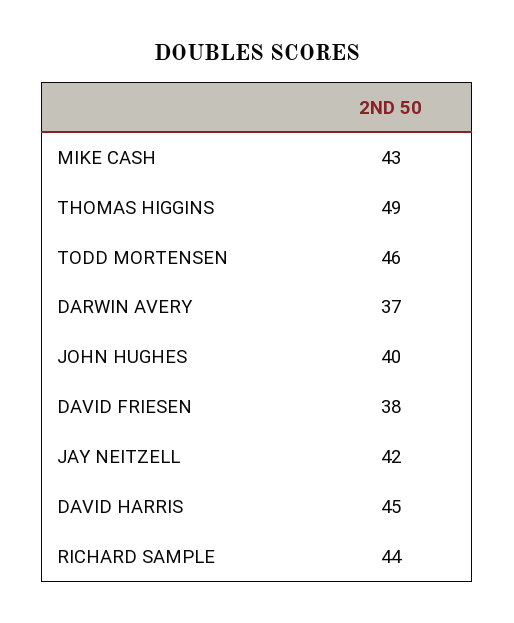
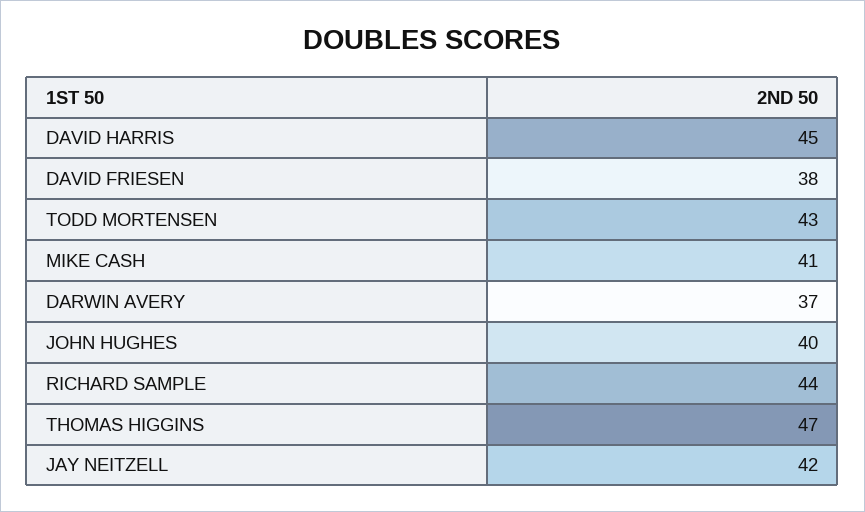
MIKE CASH: 43 -> 41
THOMAS HIGGINS: 49 -> 47
TODD MORTENSEN: 46 -> 43

